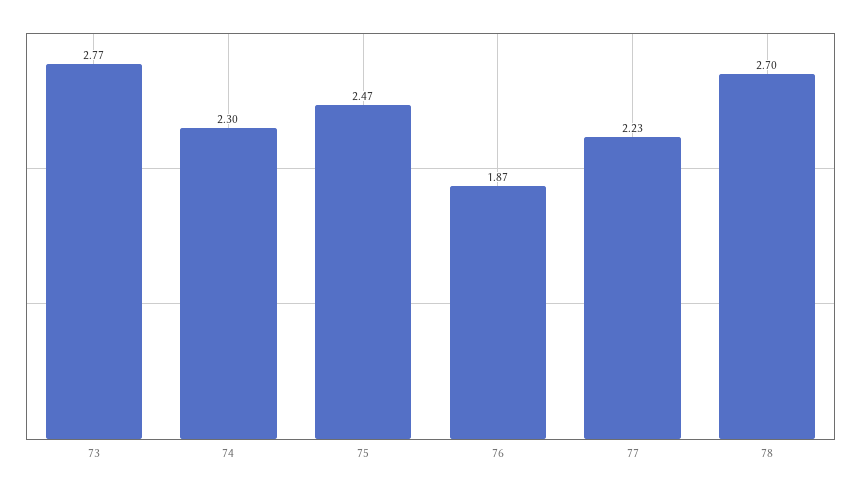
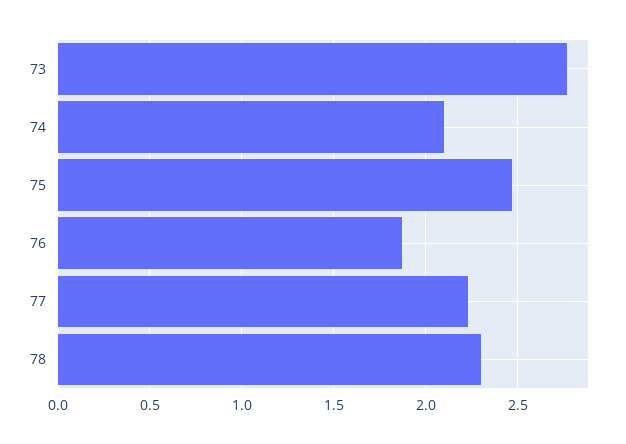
74: 2.3 -> 2.1
78: 2.7 -> 2.3

